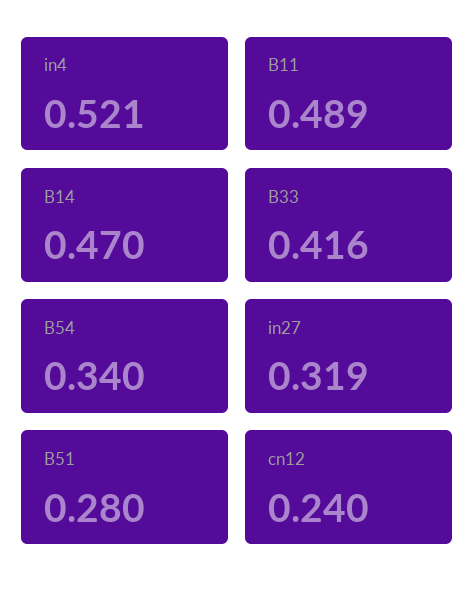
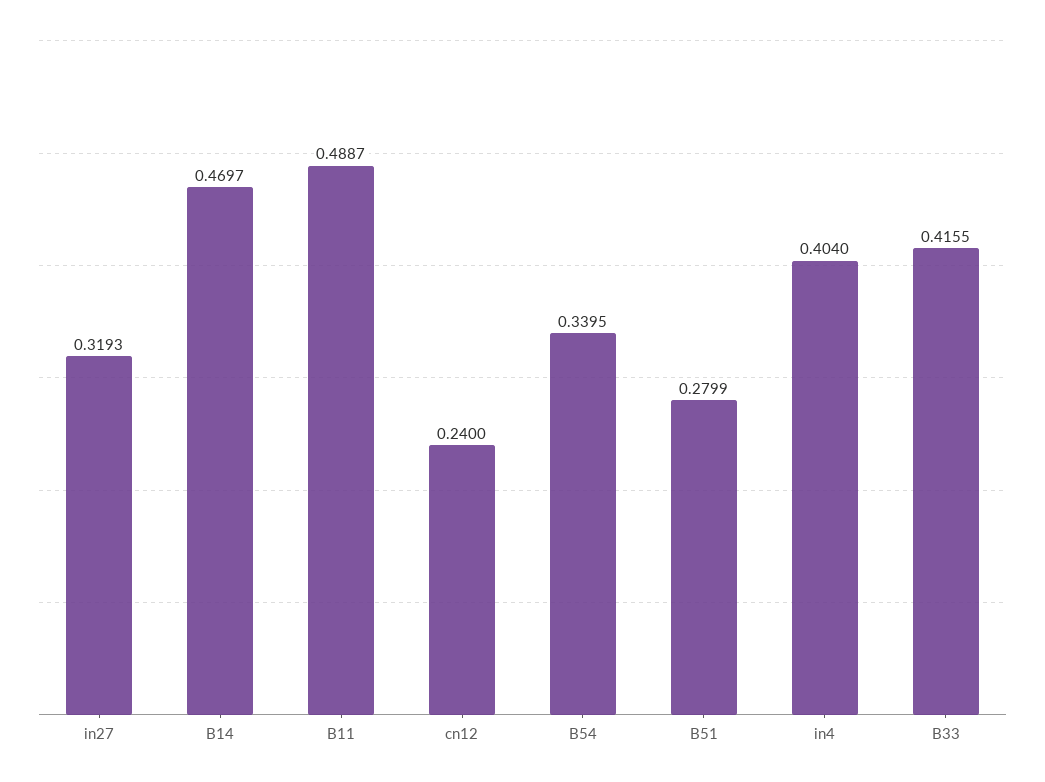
in4: 0.521 -> 0.404

